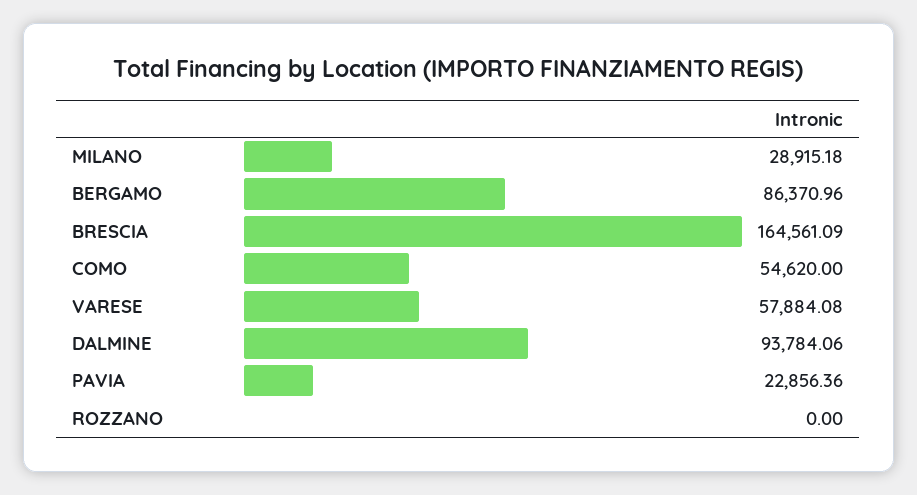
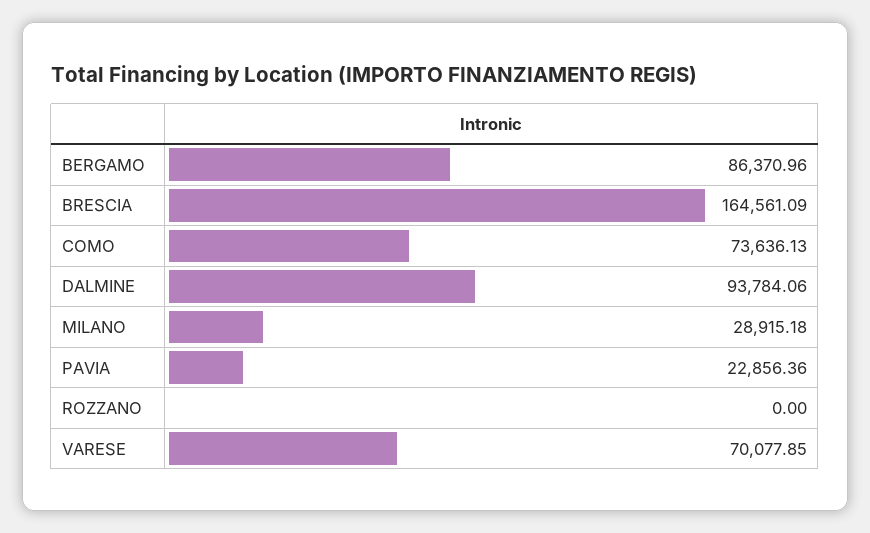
COMO: 54620 -> 73636.13
VARESE: 57884.08 -> 70077.85

